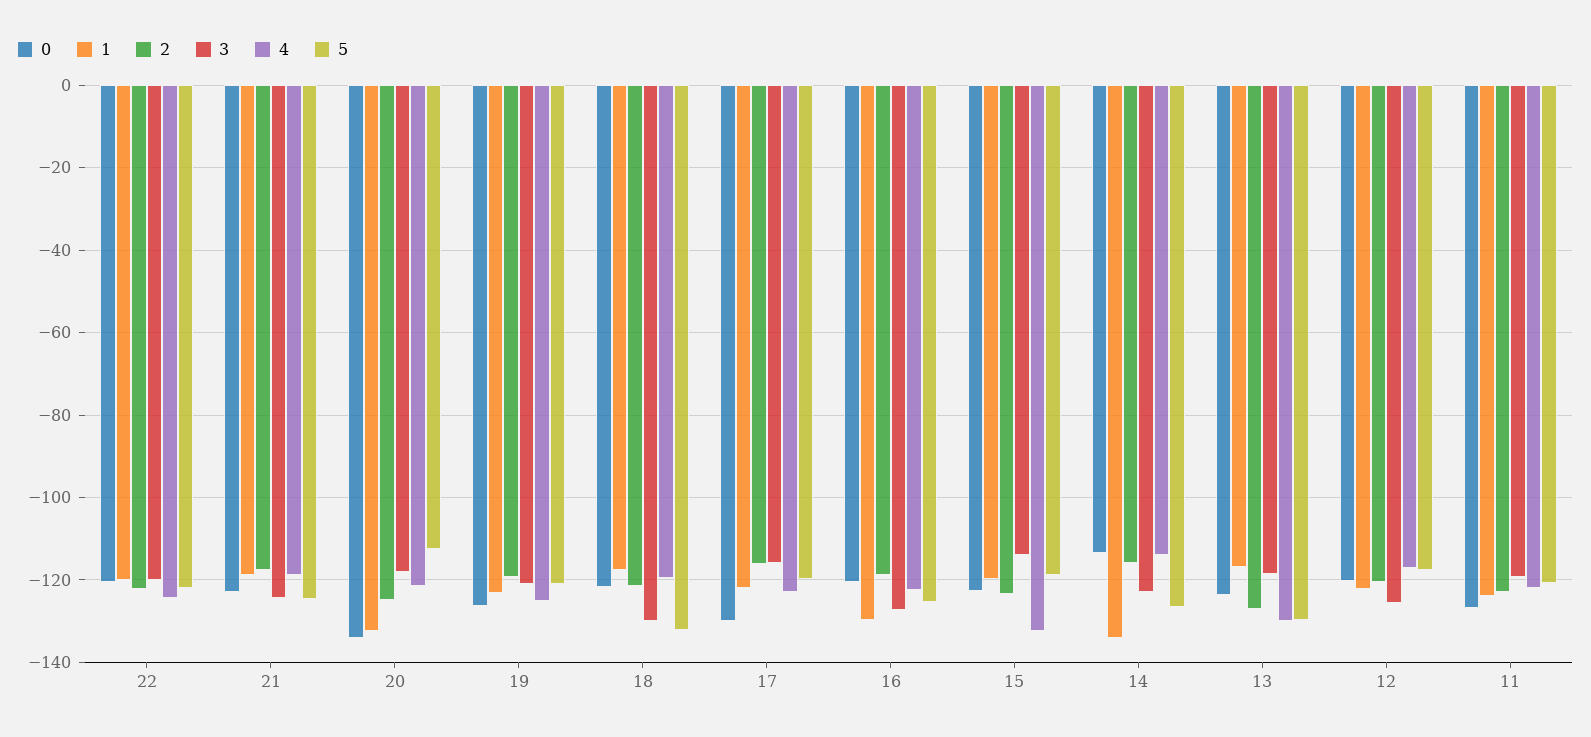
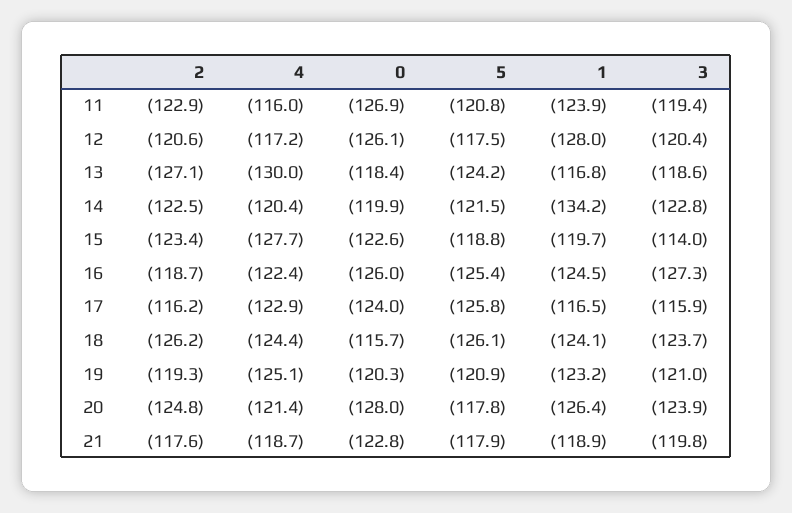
0, 22: -120 -> none
1, 22: -120 -> none
2, 22: -122 -> none
3, 22: -120 -> none
4, 22: -124 -> none
5, 22: -122 -> none
3, 21: -124 -> -119.8
5, 21: -124 -> -117.9
0, 20: -134 -> -128
1, 20: -132 -> -126.4
3, 20: -118 -> -123.9
5, 20: -112 -> -117.8
0, 19: -126 -> -120.3
0, 18: -122 -> -115.7
1, 18: -118 -> -124.1
2, 18: -122 -> -126.2
3, 18: -130 -> -123.7
4, 18: -120 -> -124.4
5, 18: -132 -> -126.1
0, 17: -130 -> -124
1, 17: -122 -> -116.5
5, 17: -120 -> -125.8
0, 16: -120 -> -126
1, 16: -130 -> -124.5
4, 15: -132 -> -127.7
0, 14: -114 -> -119.9
2, 14: -116 -> -122.5
4, 14: -114 -> -120.4
5, 14: -126 -> -121.5
0, 13: -124 -> -118.4
5, 13: -130 -> -124.2
0, 12: -120 -> -126.1
1, 12: -122 -> -128
3, 12: -126 -> -120.4
4, 11: -122 -> -116

